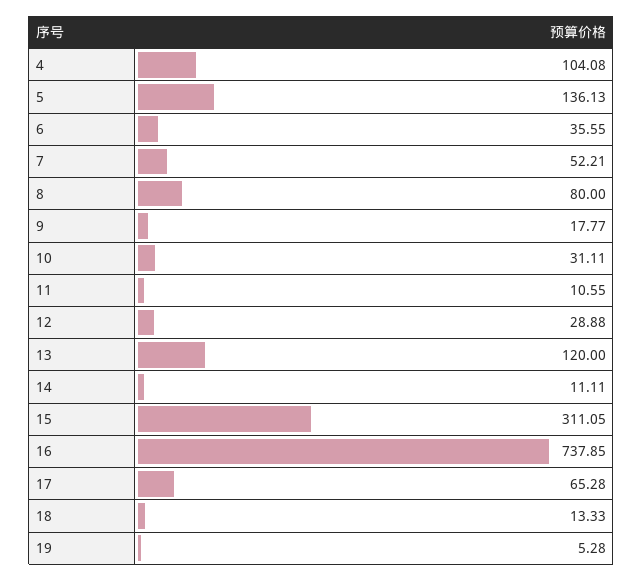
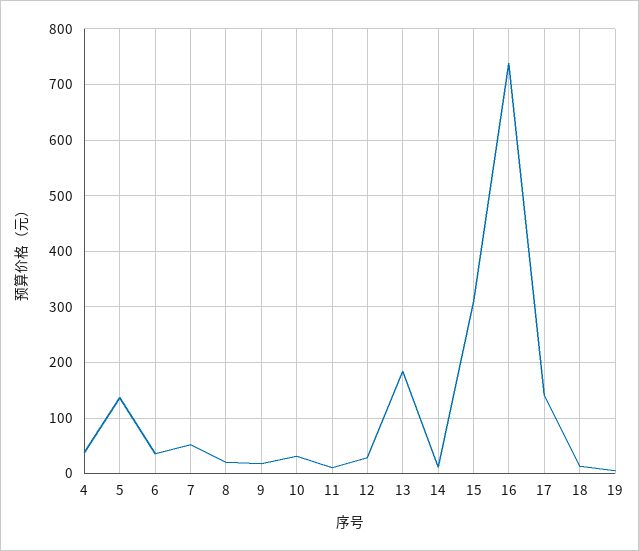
4: 104.08 -> 40
8: 80 -> 20
13: 120 -> 180
17: 65.28 -> 140

